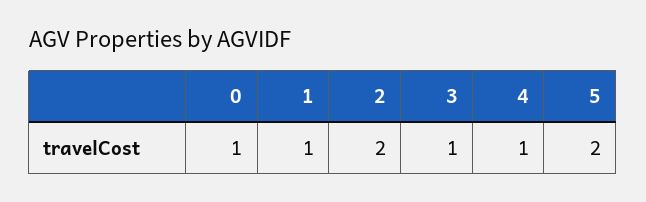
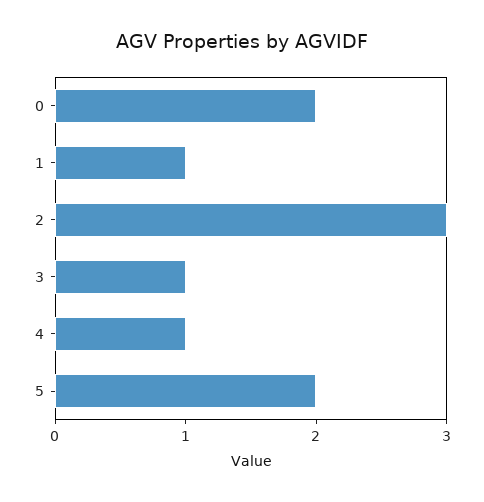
0: 1 -> 2
2: 2 -> 3

